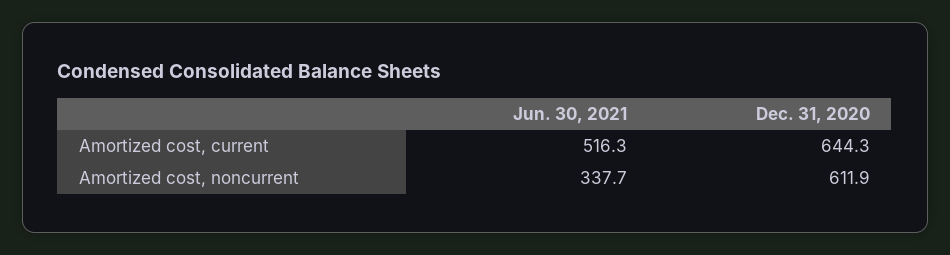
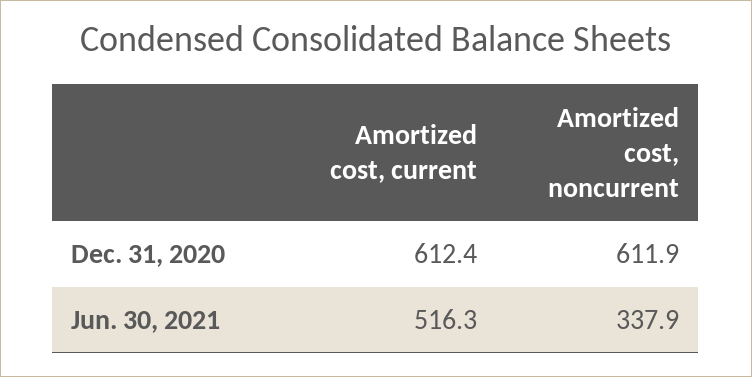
Dec. 31, 2020, Amortized cost, current: 644.3 -> 612.4
Jun. 30, 2021, Amortized cost, noncurrent: 337.7 -> 337.9

